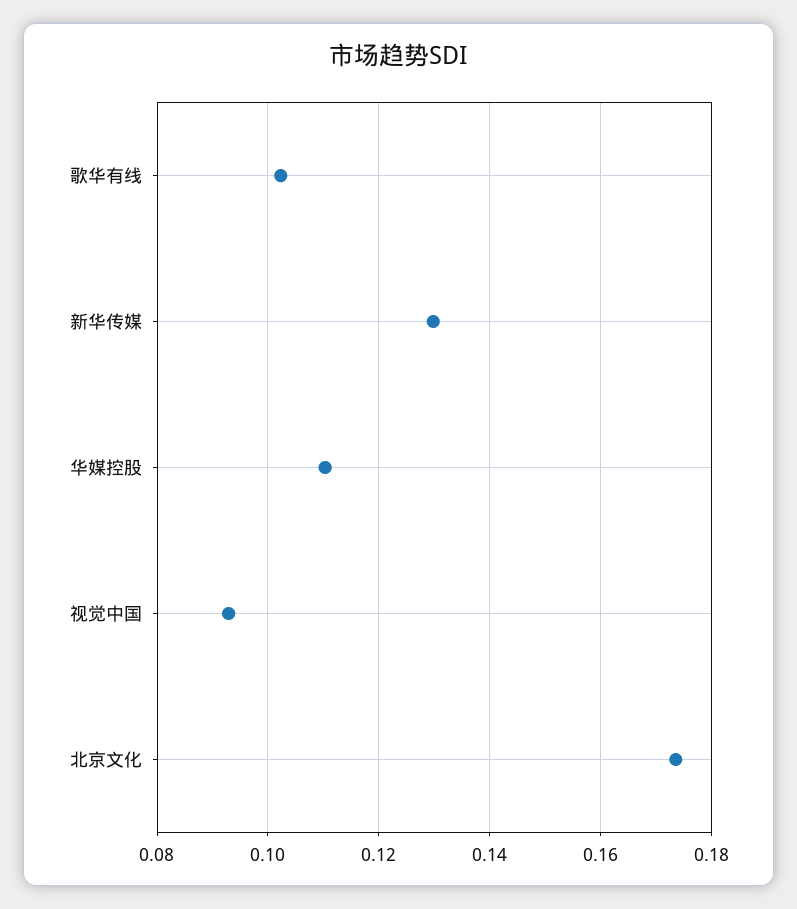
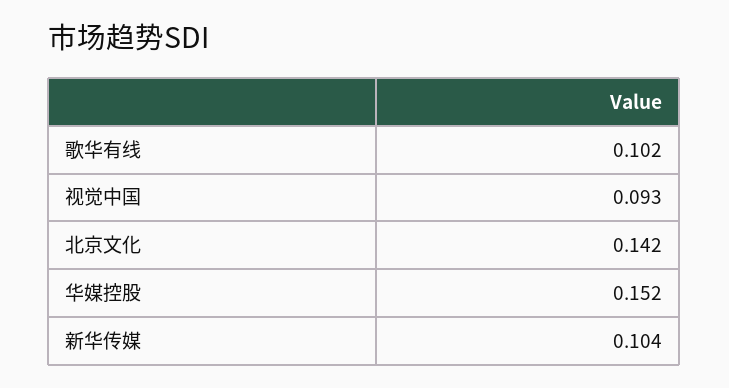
新华传媒: 0.13 -> 0.104
华媒控股: 0.11 -> 0.152
北京文化: 0.174 -> 0.142

